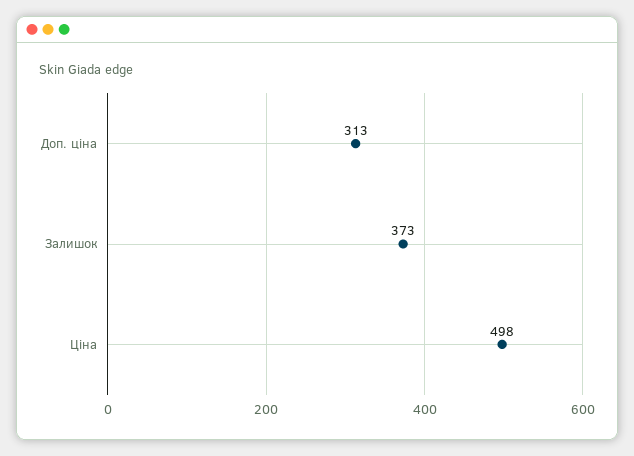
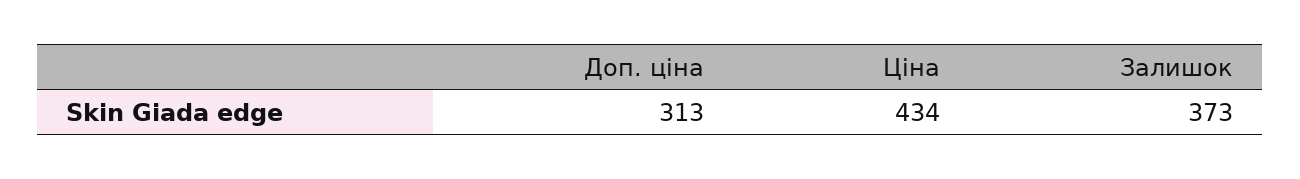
Ціна: 498 -> 434

